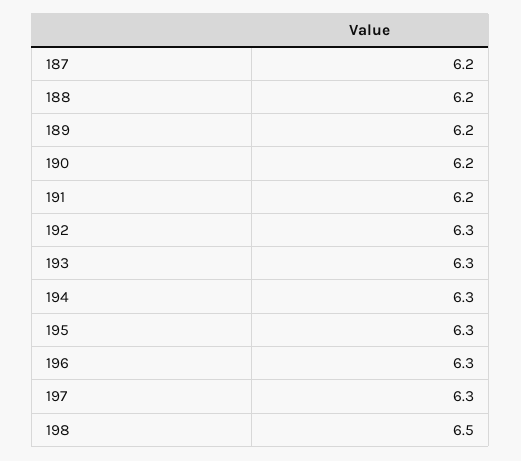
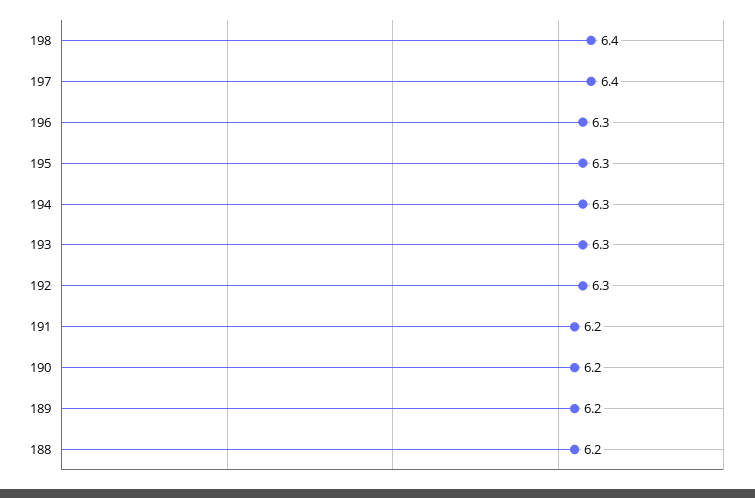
187: 6.2 -> none
197: 6.3 -> 6.4
198: 6.5 -> 6.4

